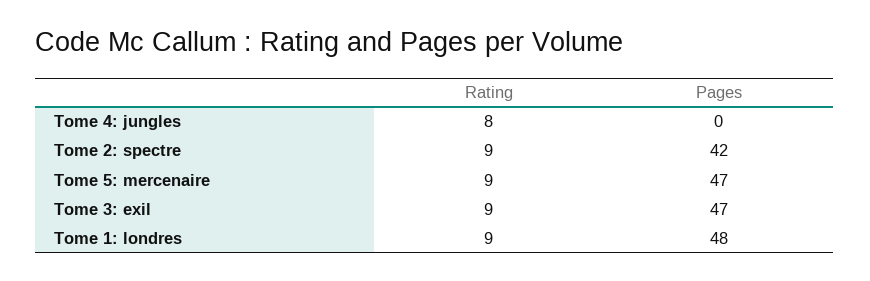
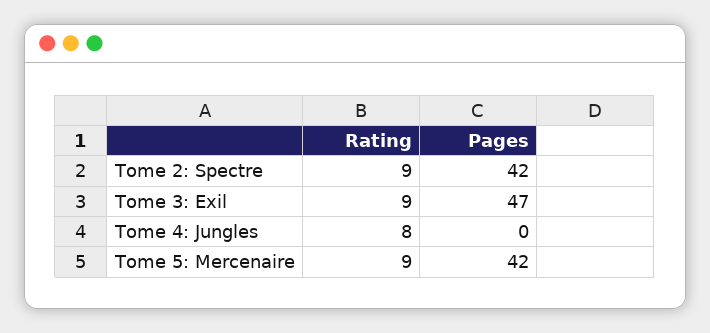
Pages, Tome 5: mercenaire: 47 -> 42
Rating, Tome 1: londres: 9 -> none
Pages, Tome 1: londres: 48 -> none

